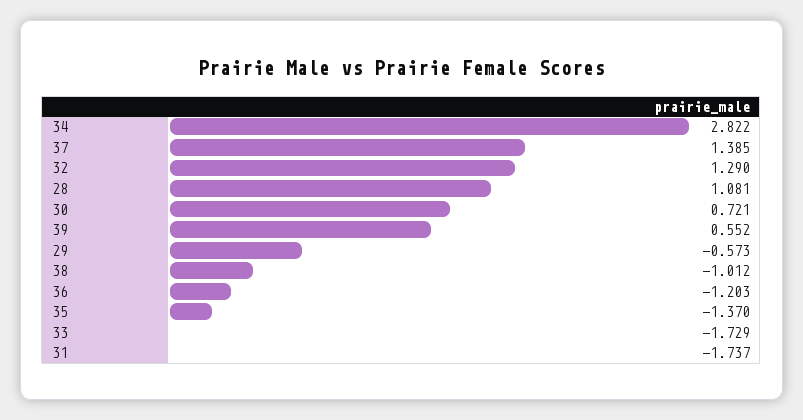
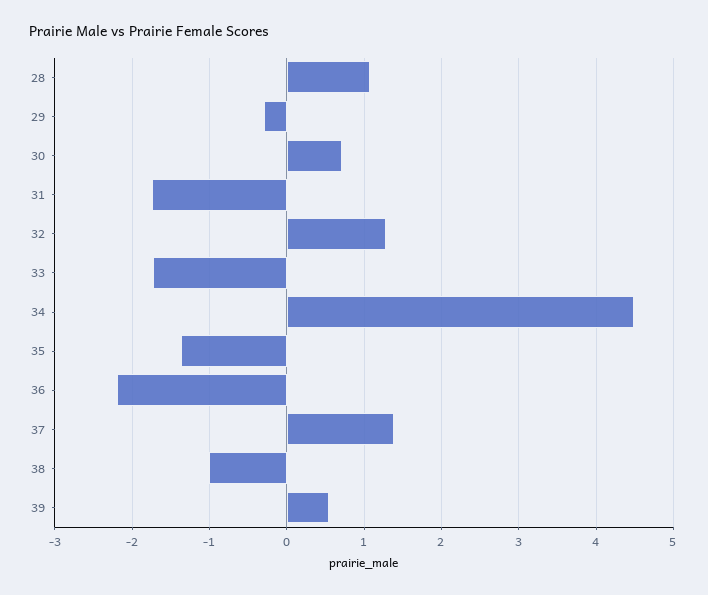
34: 2.822 -> 4.5
29: -0.573 -> -0.3
36: -1.203 -> -2.2

